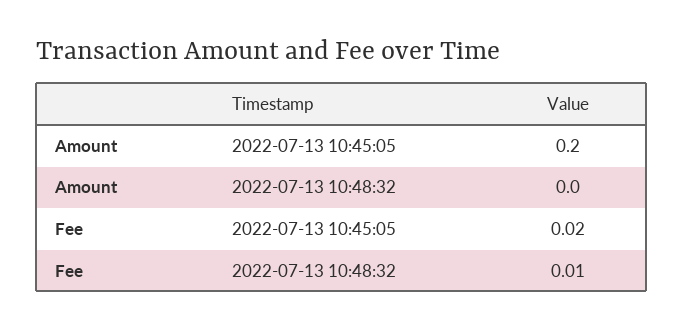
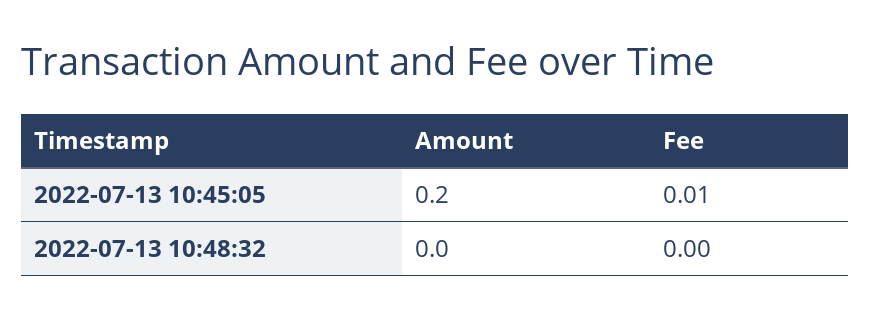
Fee, 2022-07-13 10:45:05: 0.02 -> 0.01
Fee, 2022-07-13 10:48:32: 0.01 -> 0

